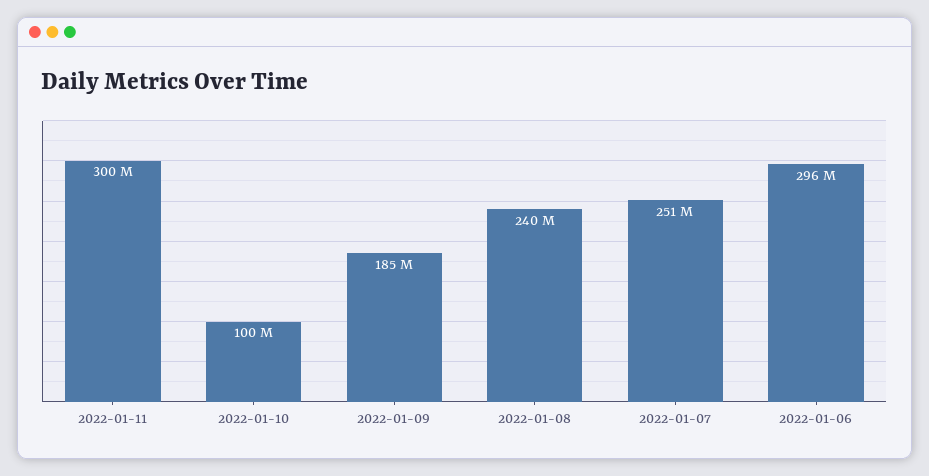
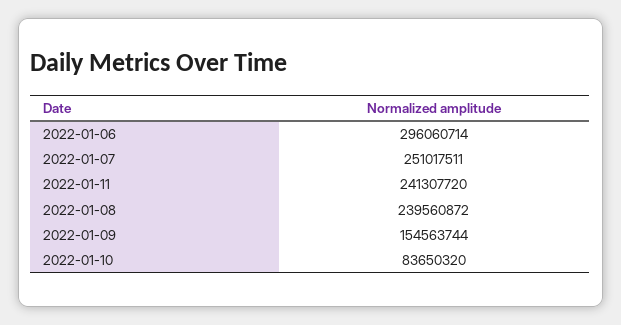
2022-01-11: 300000000 -> 241307720
2022-01-10: 100000000 -> 83650320
2022-01-09: 185000000 -> 154563744

